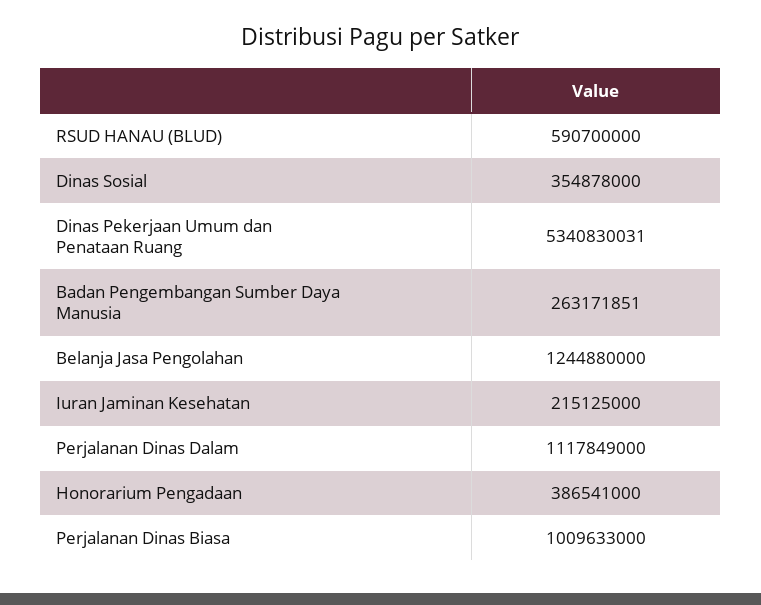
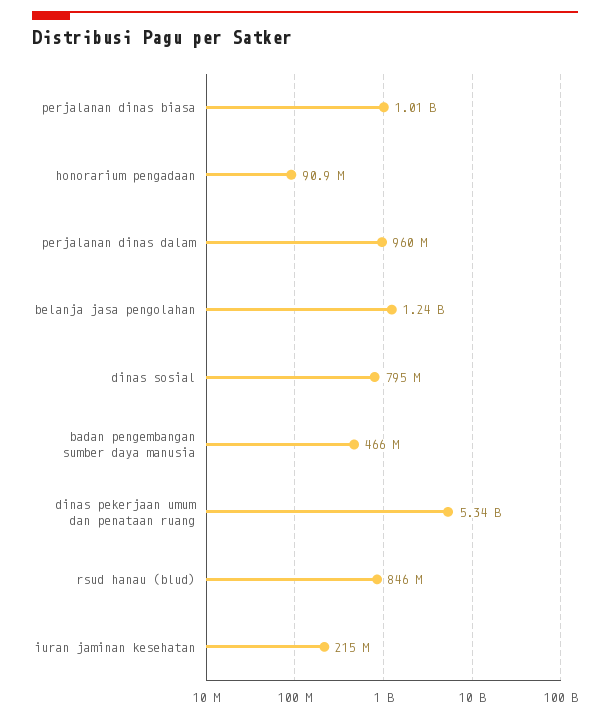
RSUD HANAU (BLUD): 590700000 -> 846000000
Dinas Sosial: 354878000 -> 795000000
Badan Pengembangan Sumber Daya Manusia: 263171851 -> 466000000
Perjalanan Dinas Dalam: 1117849000 -> 960000000
Honorarium Pengadaan: 386541000 -> 90900000

